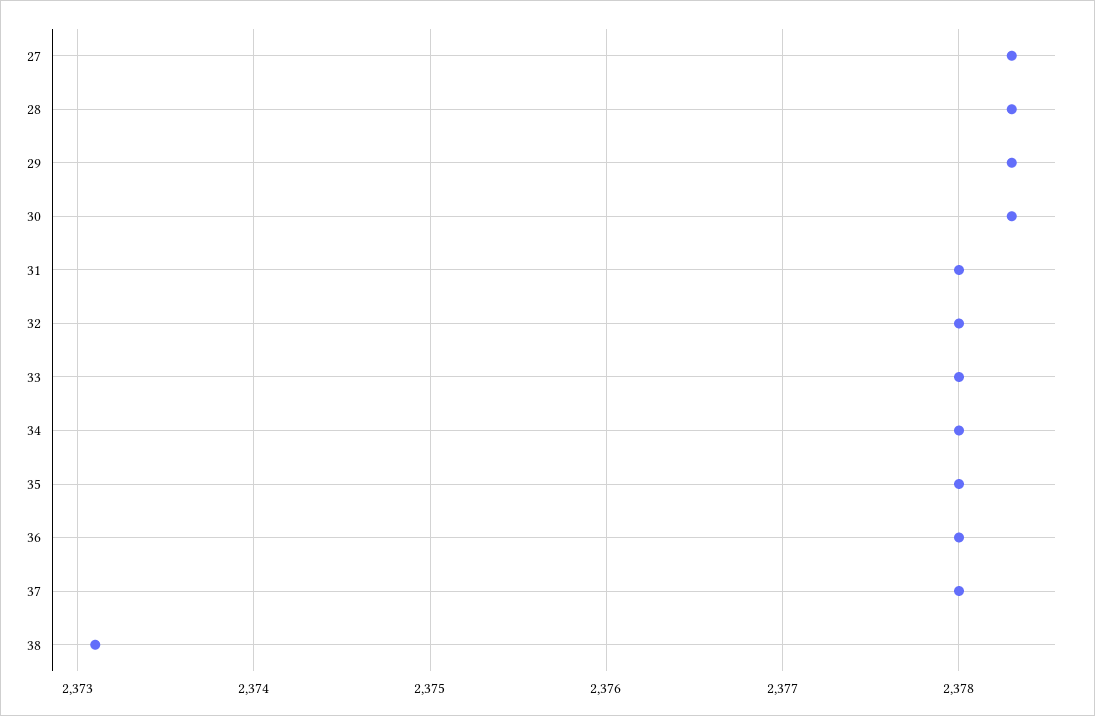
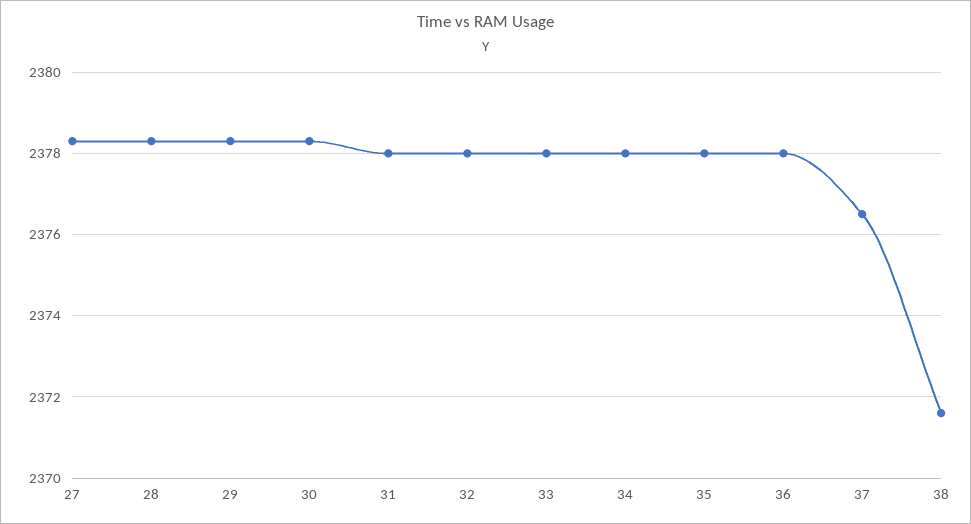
37: 2378 -> 2376.5
38: 2373.1 -> 2371.5

